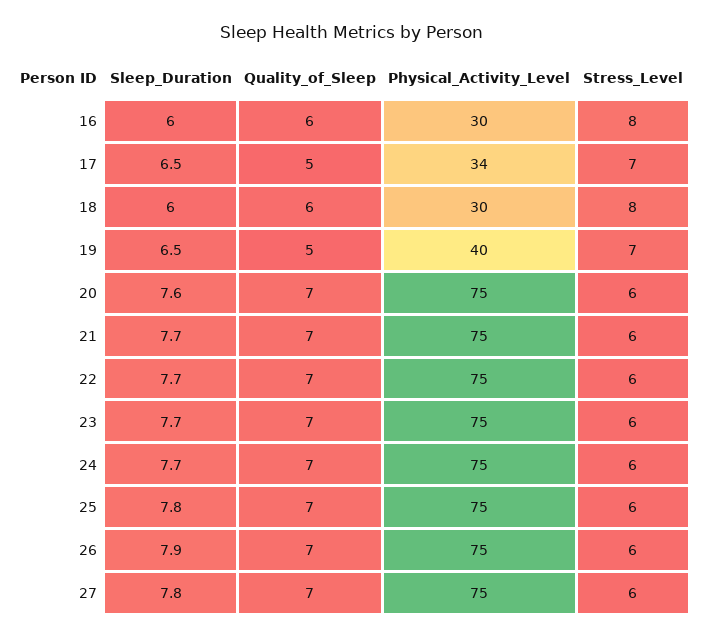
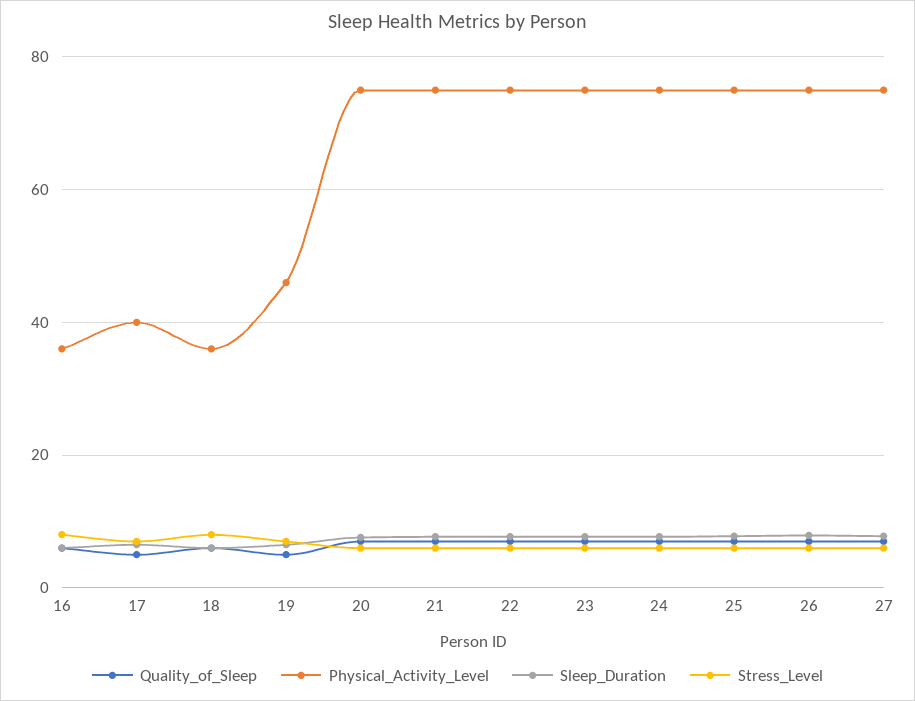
Physical_Activity_Level, 16: 30 -> 36
Physical_Activity_Level, 17: 34 -> 40
Physical_Activity_Level, 18: 30 -> 36
Physical_Activity_Level, 19: 40 -> 46

